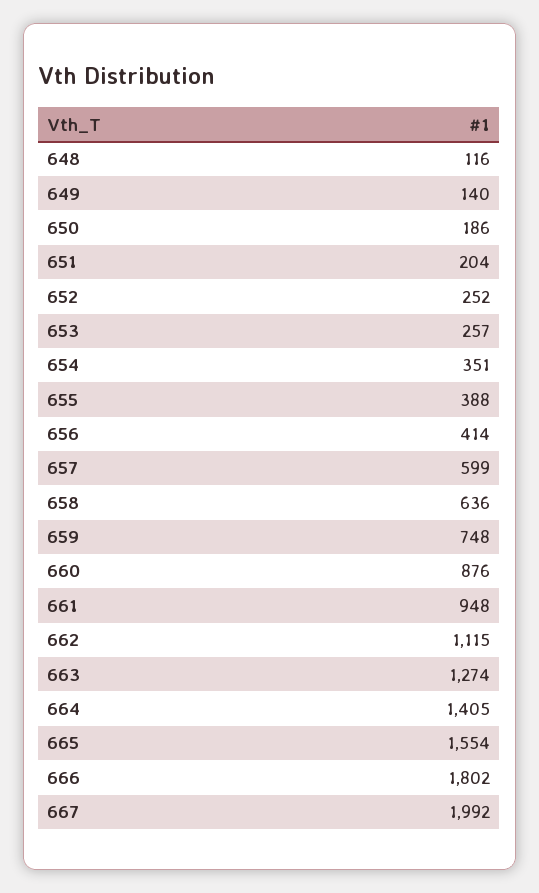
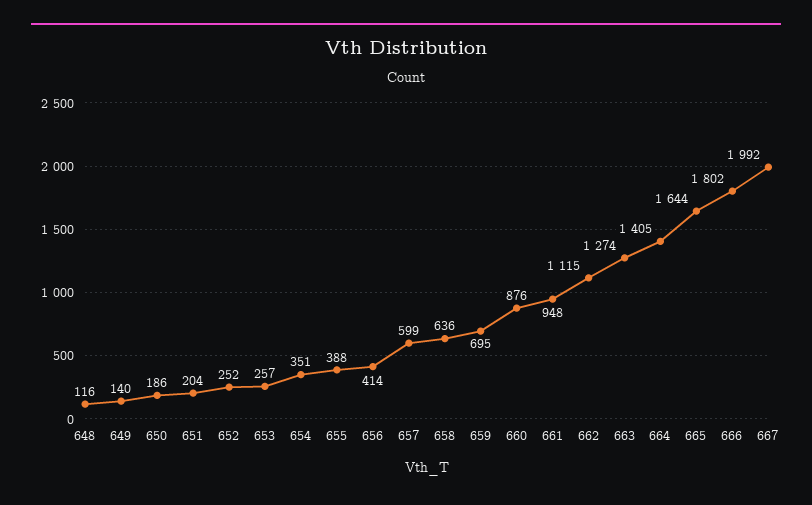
659: 748 -> 695
665: 1554 -> 1644

